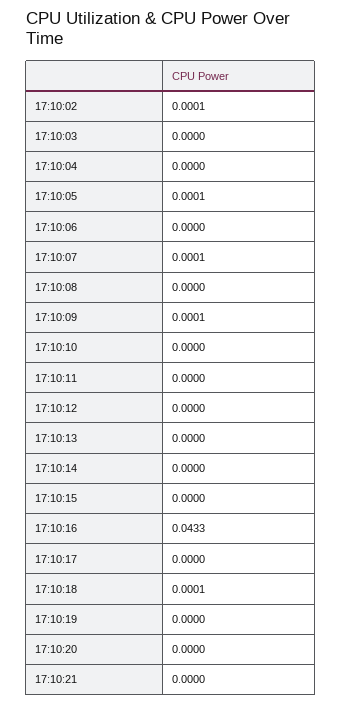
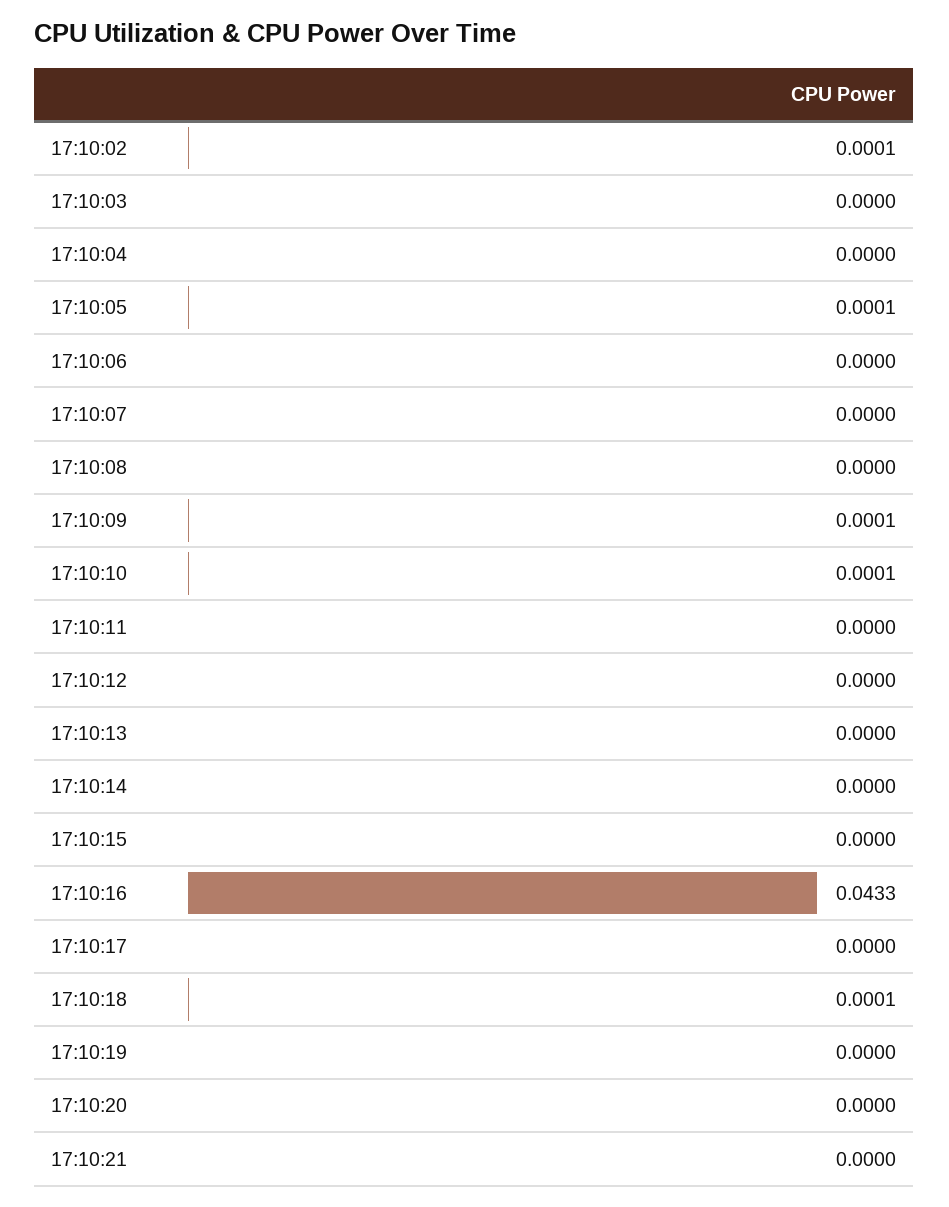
17:10:07: 0.0001 -> 0
17:10:10: 0 -> 0.0001

